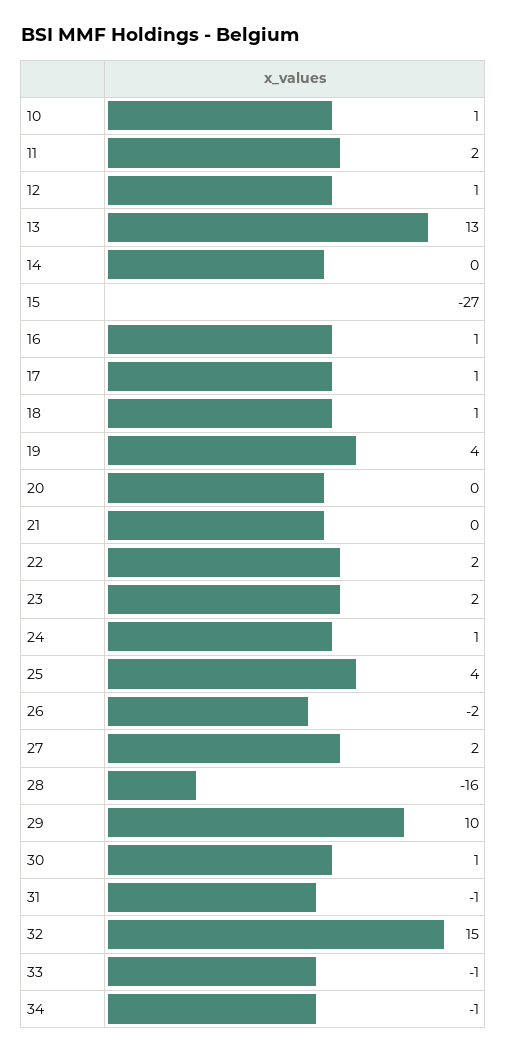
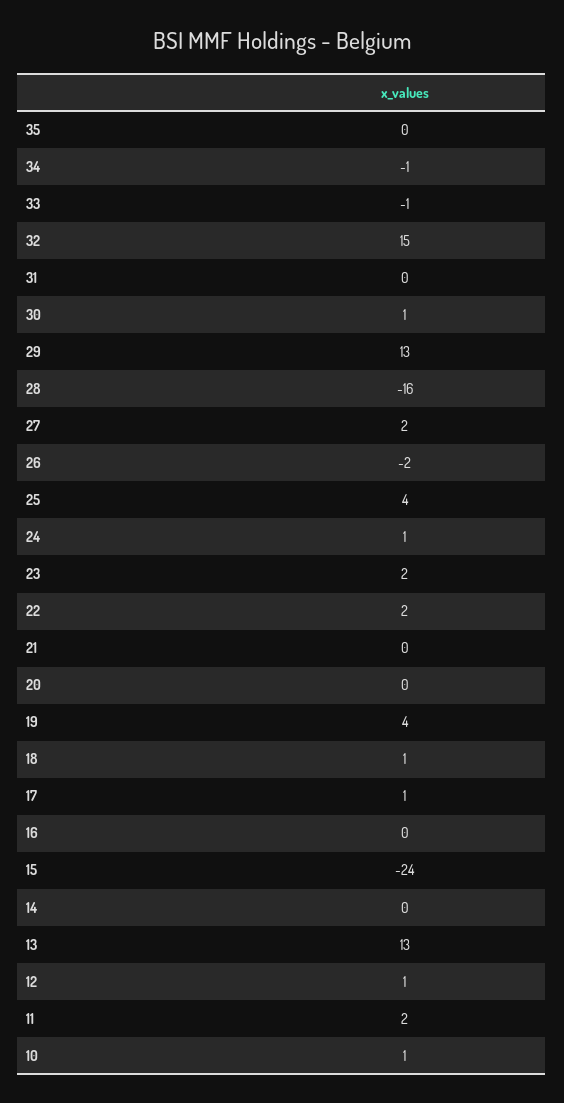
15: -27 -> -24
16: 1 -> 0
29: 10 -> 13
31: -1 -> 0
35: none -> 0

